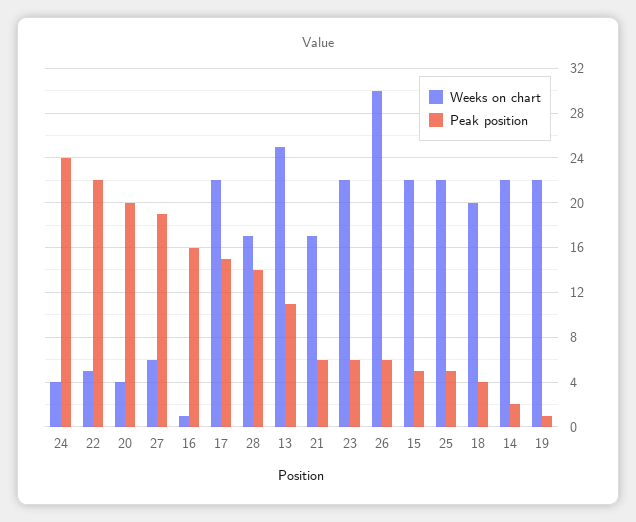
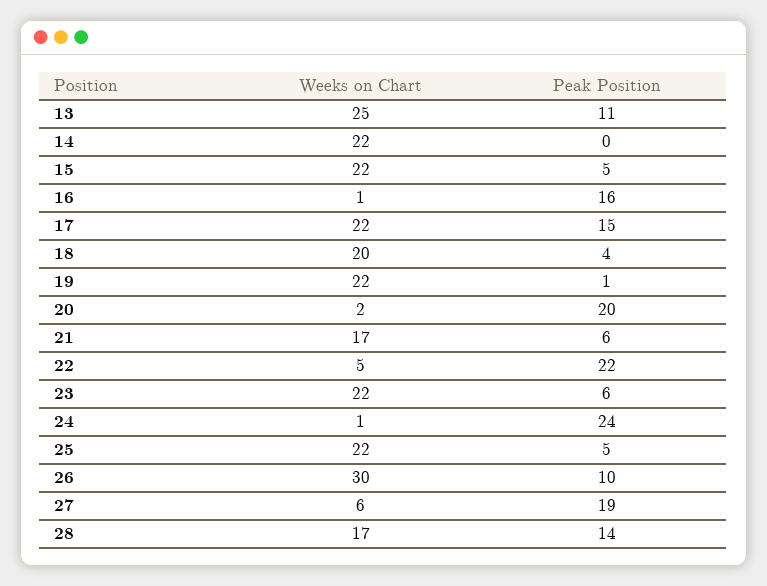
Weeks on chart, 24: 4 -> 1
Weeks on chart, 20: 4 -> 2
Peak position, 26: 6 -> 10
Peak position, 14: 2 -> 0

